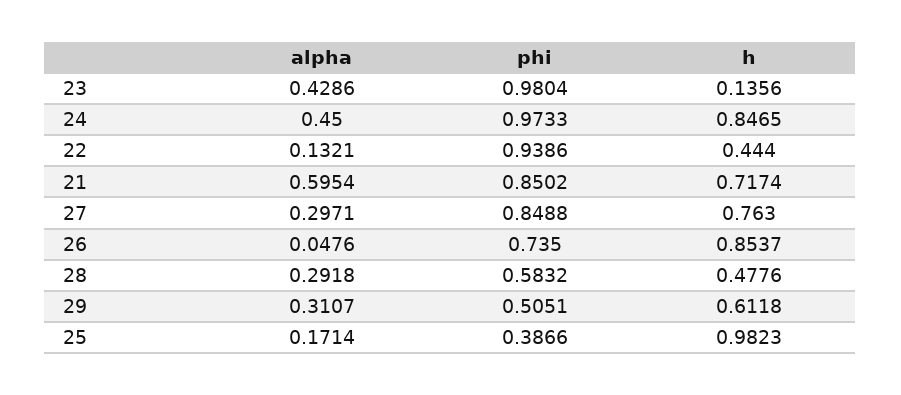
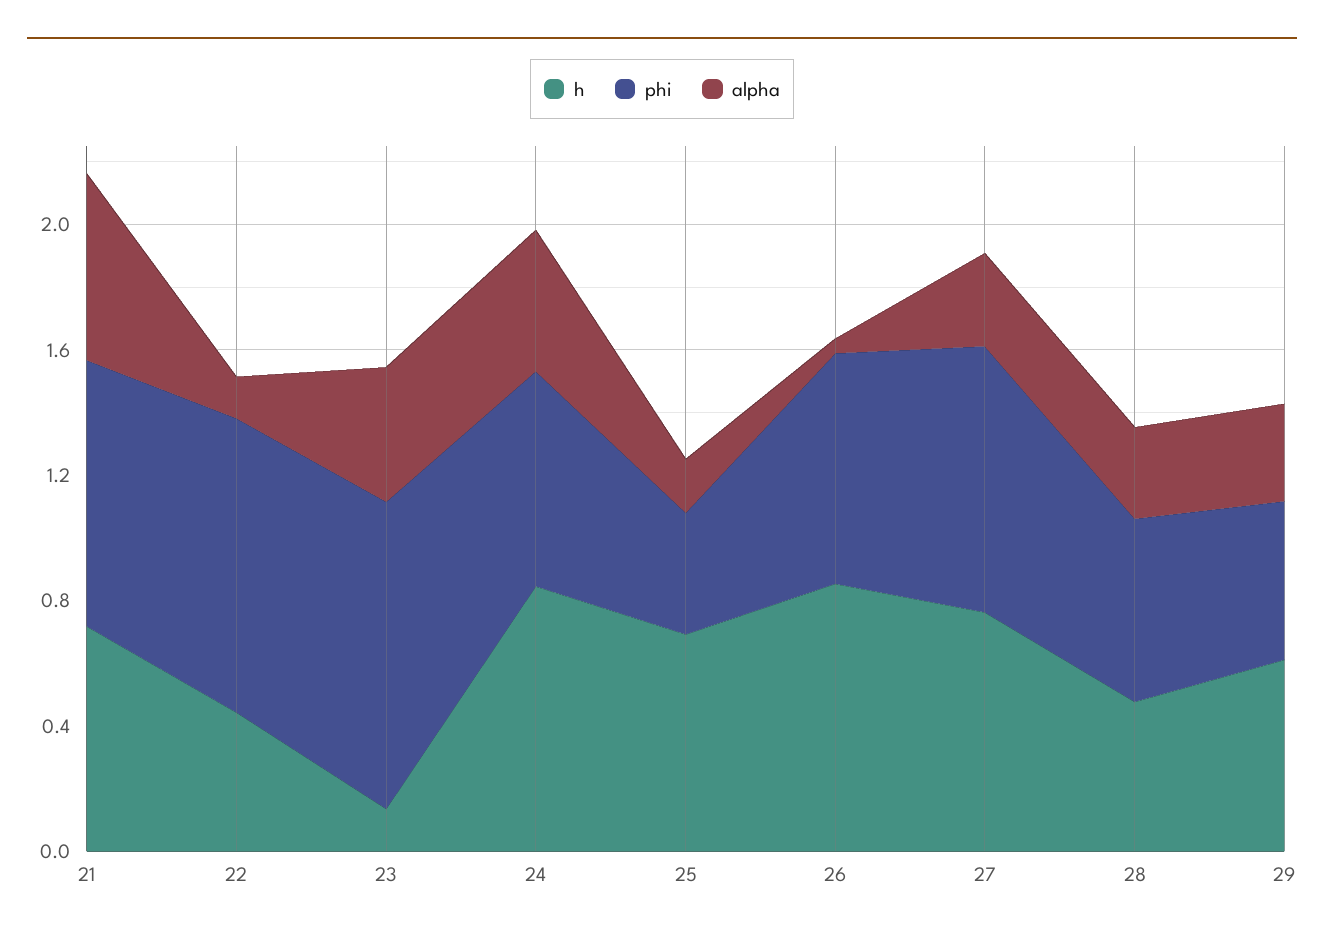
phi, 24: 0.9733 -> 0.7
h, 25: 0.9823 -> 0.7

